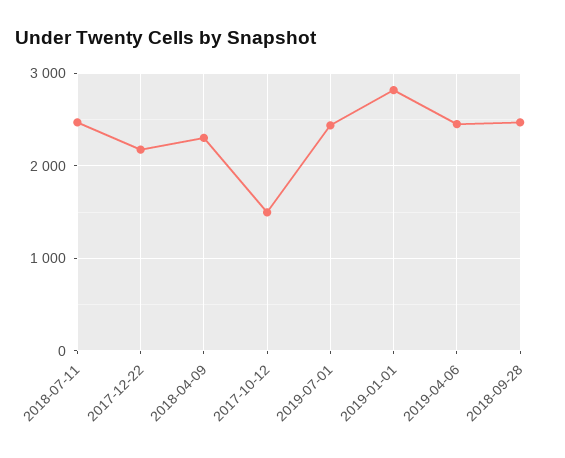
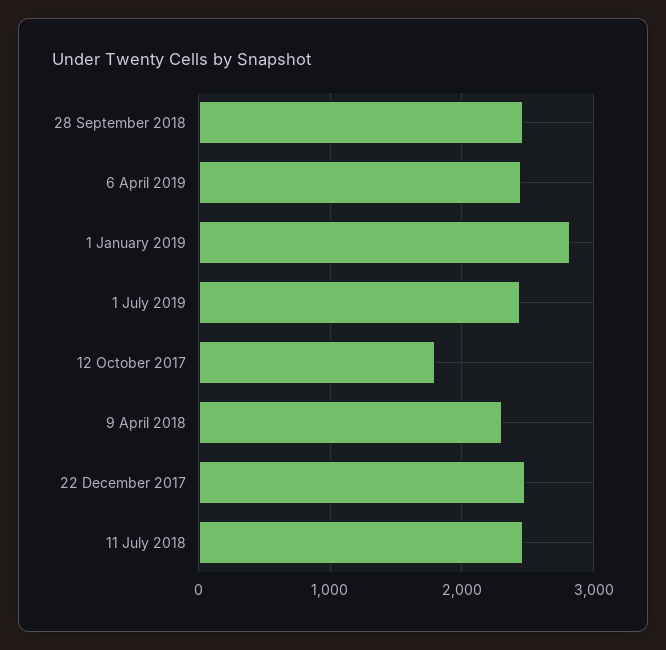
2017-12-22: 2200 -> 2500
2017-10-12: 1500 -> 1800

